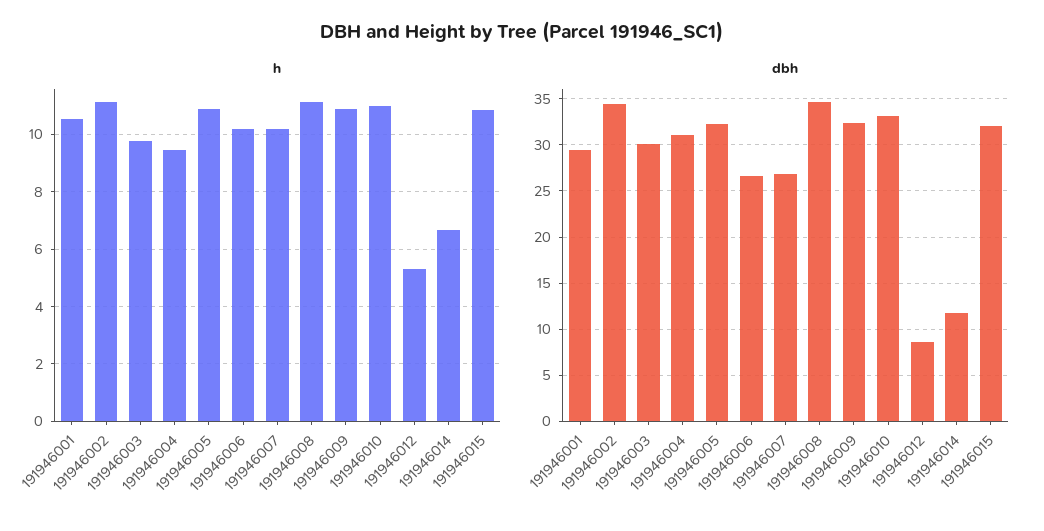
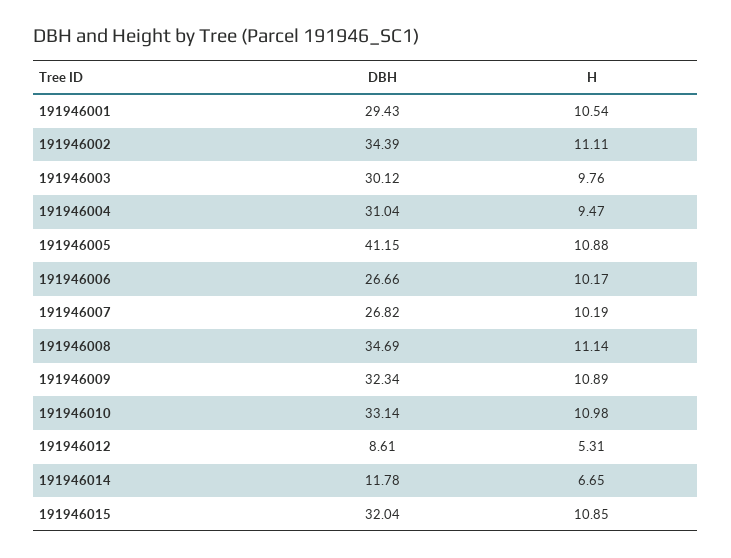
dbh, 191946005: 32 -> 41.15

